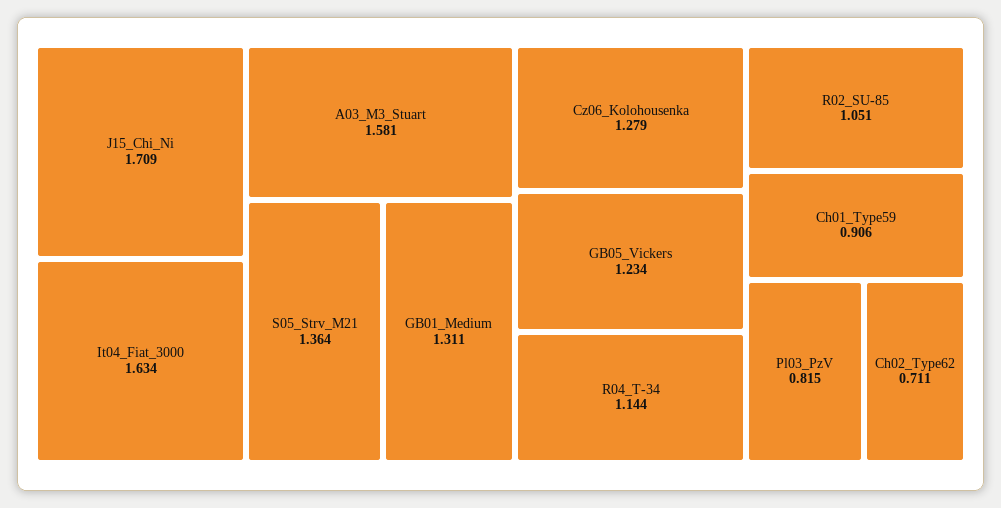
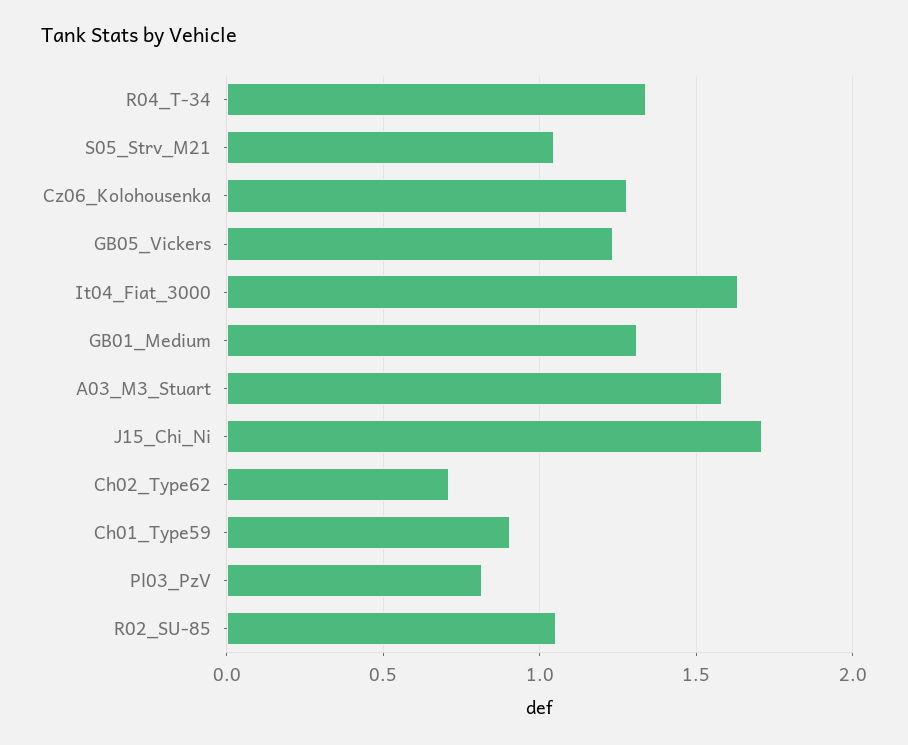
S05_Strv_M21: 1.364 -> 1.05
R04_T-34: 1.144 -> 1.35

